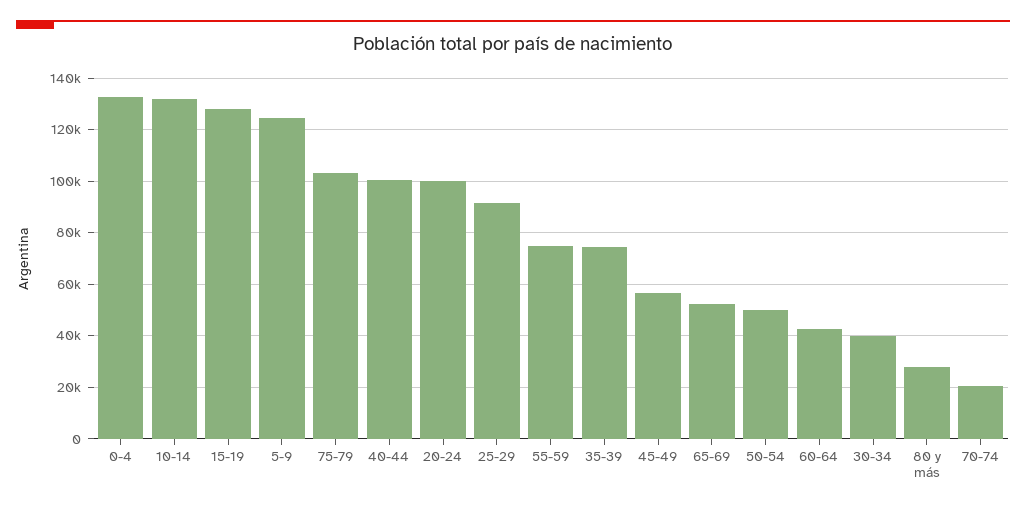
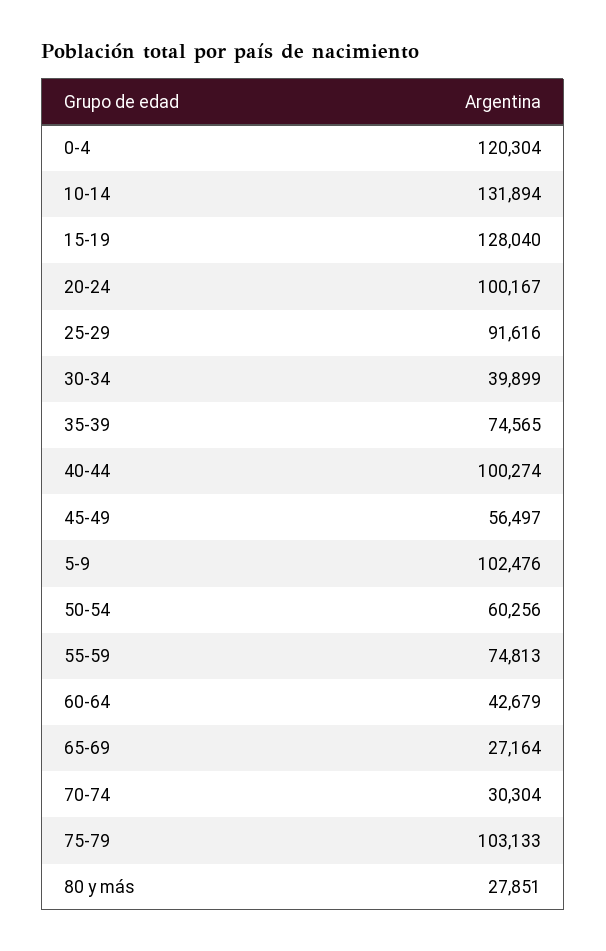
0-4: 132500 -> 120304
5-9: 125000 -> 102476
65-69: 52500 -> 27164
50-54: 50000 -> 60256
70-74: 20000 -> 30304

